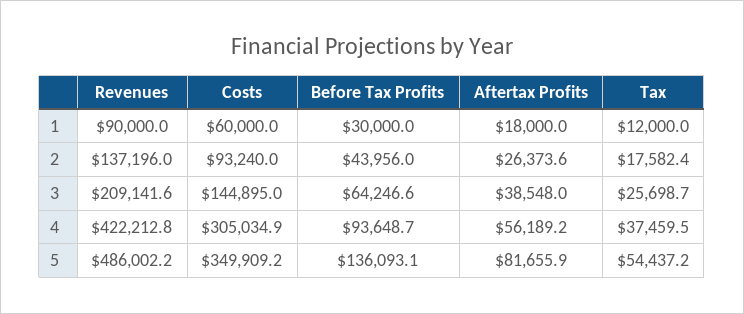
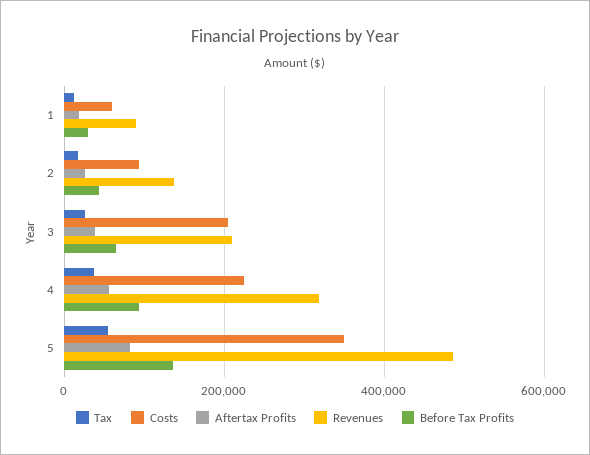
Costs, 3: 144895 -> 200000
Revenues, 4: 422212.8 -> 320000
Costs, 4: 305034.9 -> 220000

